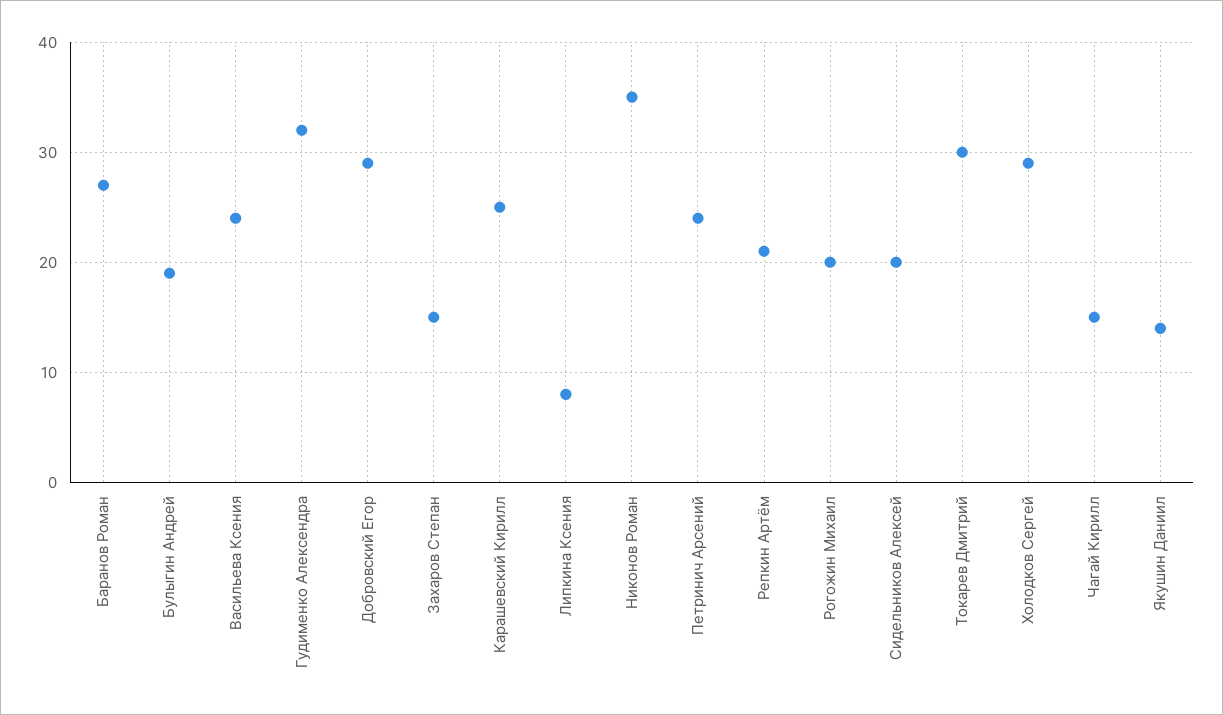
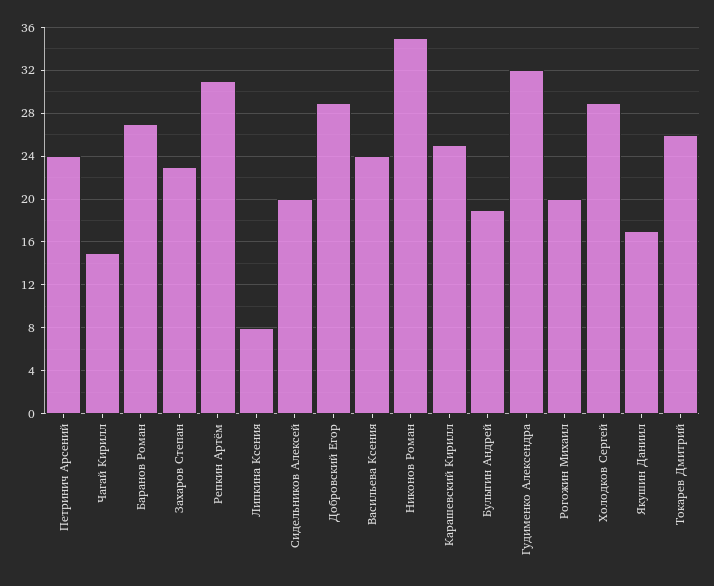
Захаров Степан: 15 -> 23
Репкин Артём: 21 -> 31
Токарев Дмитрий: 30 -> 26
Якушин Даниил: 14 -> 17

